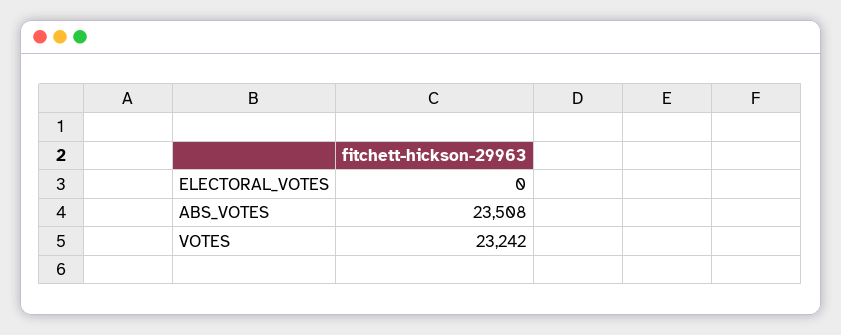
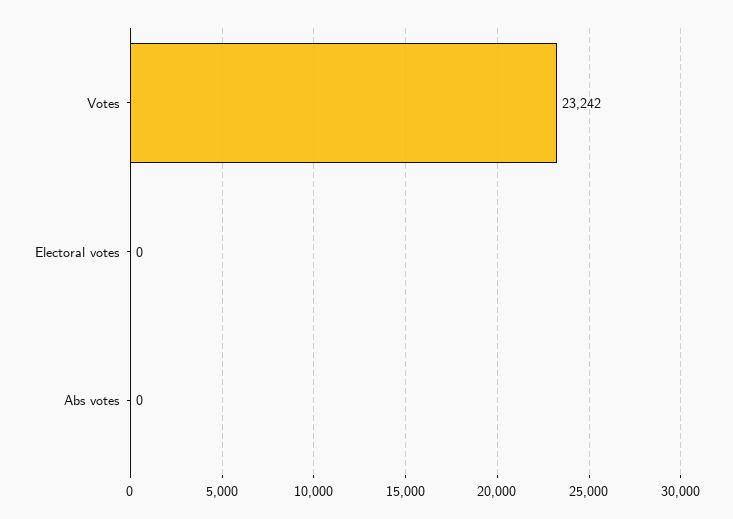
ABS_VOTES: 23508 -> 0

